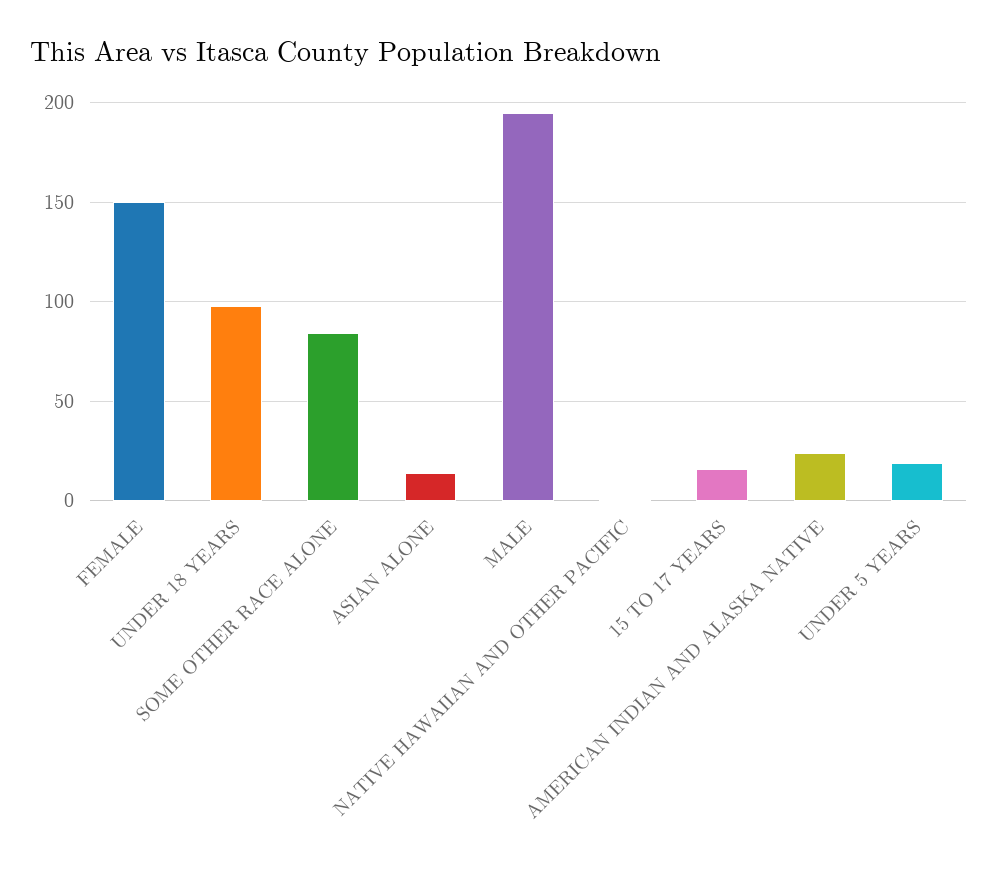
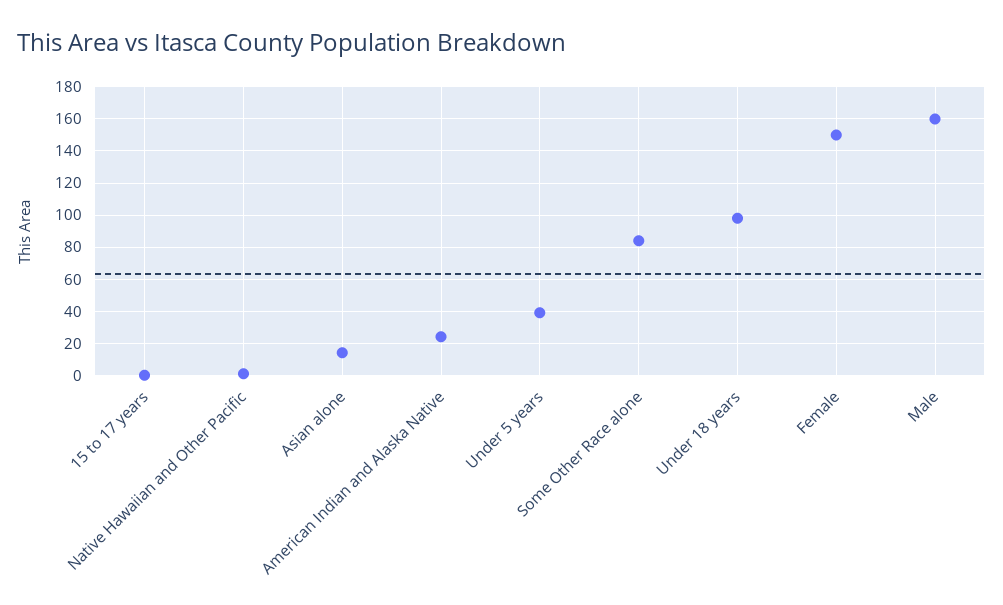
MALE: 195 -> 160
15 TO 17 YEARS: 15 -> 0
UNDER 5 YEARS: 20 -> 40

